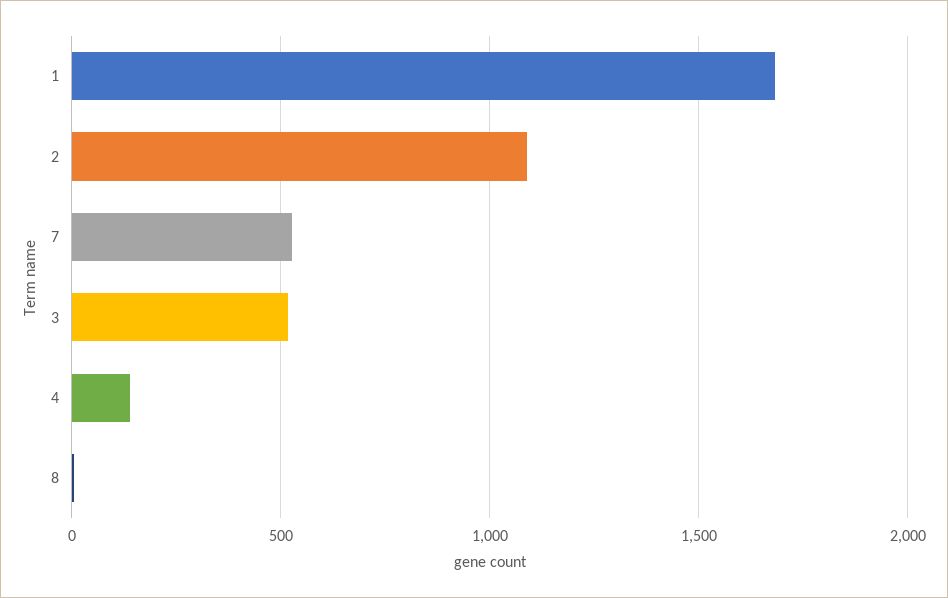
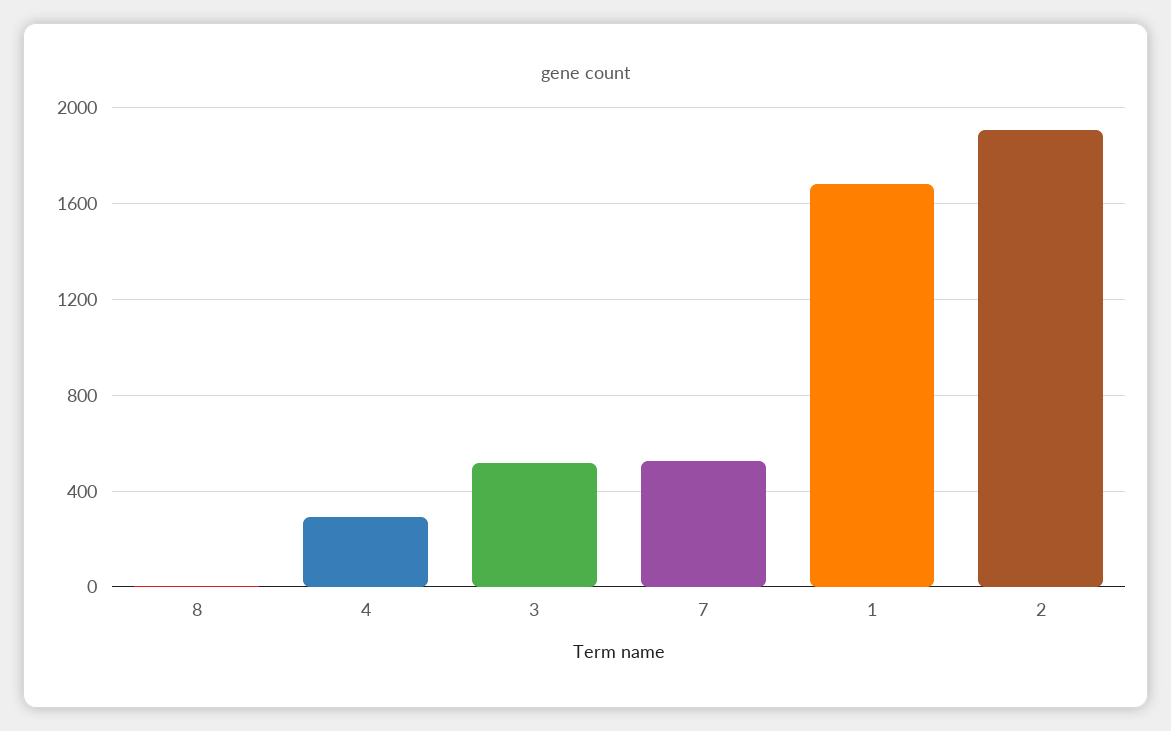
2: 1100 -> 1900
4: 150 -> 300

